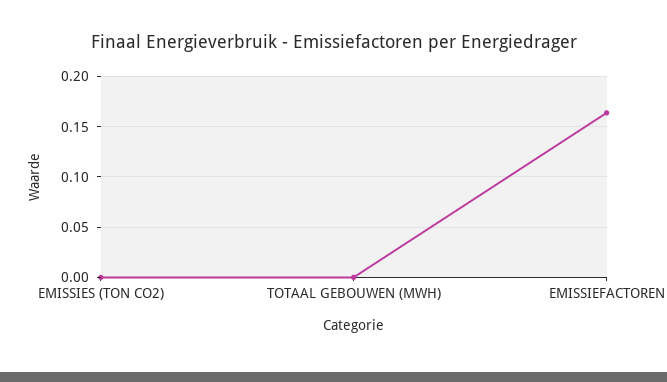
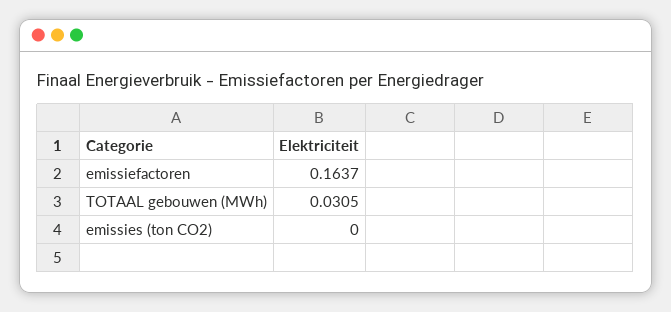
TOTAAL GEBOUWEN (MWH): 0 -> 0.0305

